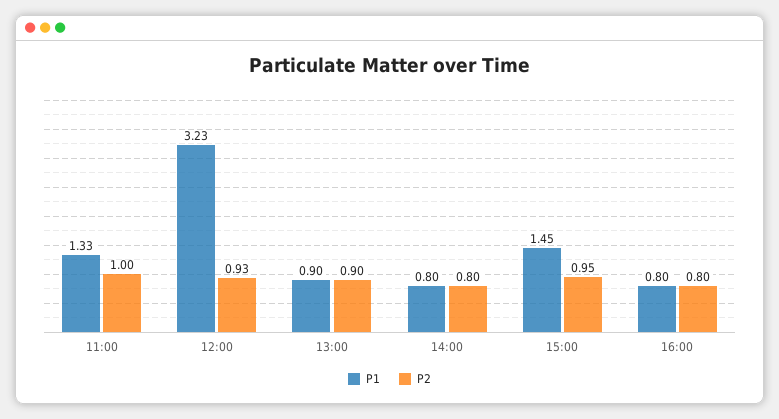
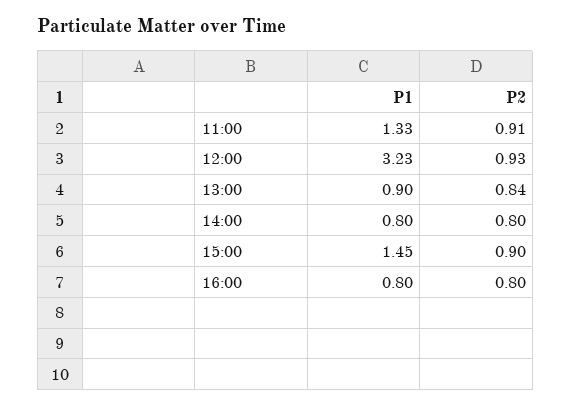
P2, 11:00: 1 -> 0.91
P2, 13:00: 0.9 -> 0.84
P2, 15:00: 0.95 -> 0.9

